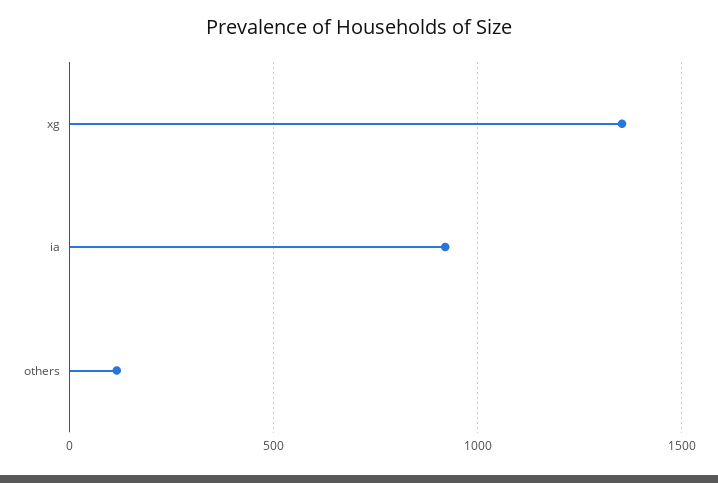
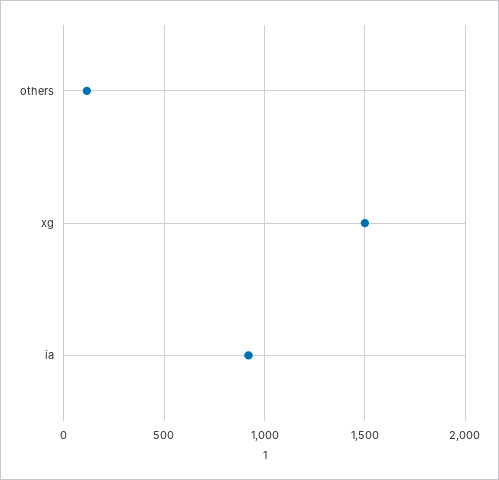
xg: 1350 -> 1500

